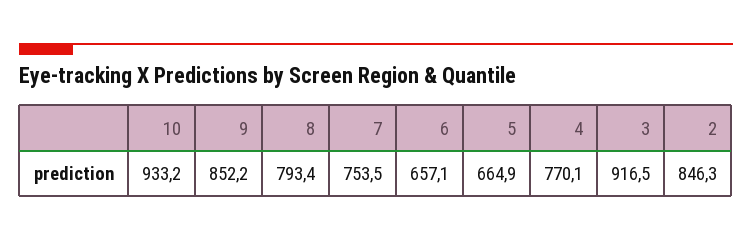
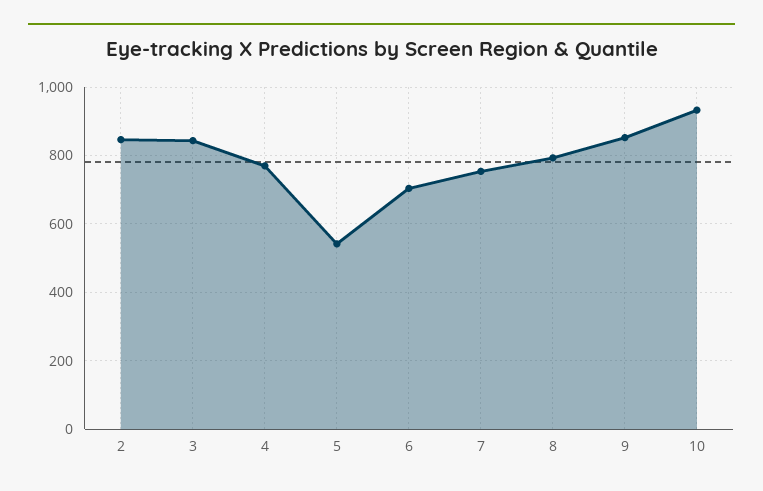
6: 657.1 -> 700
5: 664.9 -> 540
3: 916.5 -> 840

